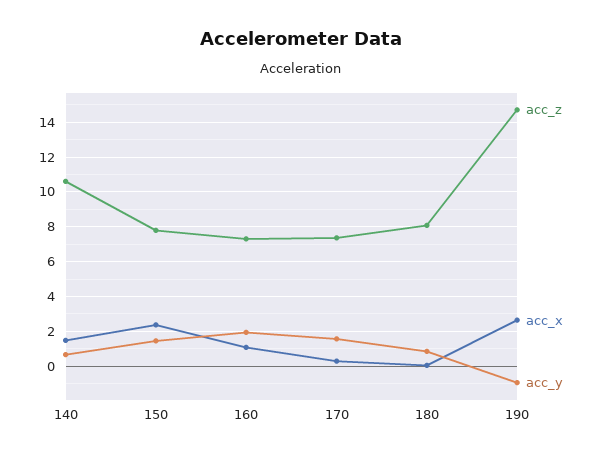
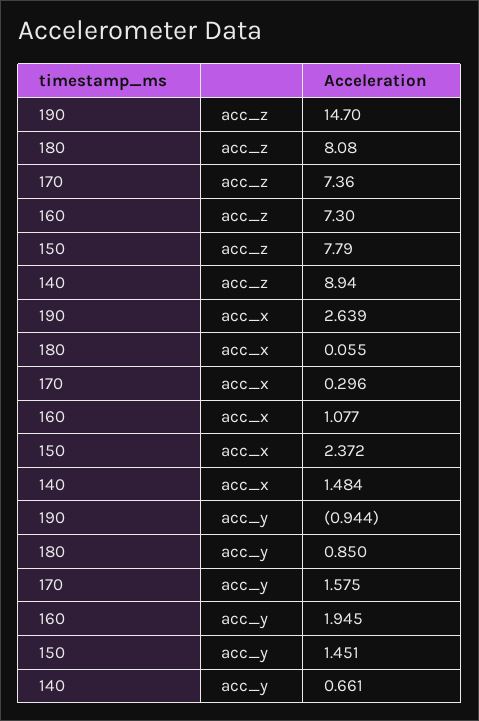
acc_z, 140: 10.5 -> 8.94

